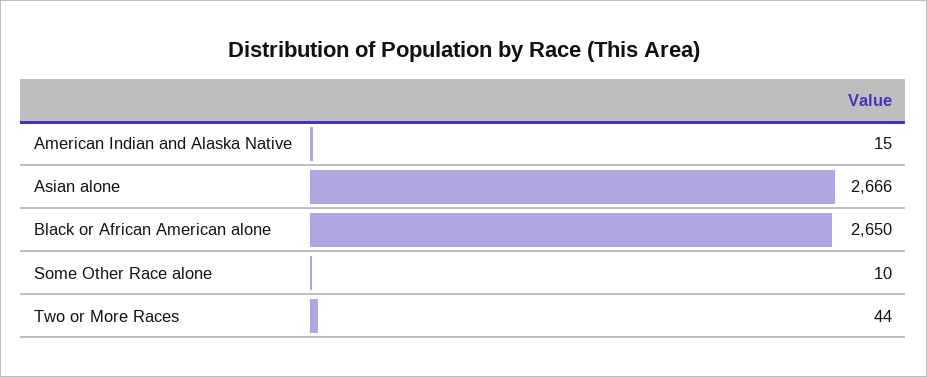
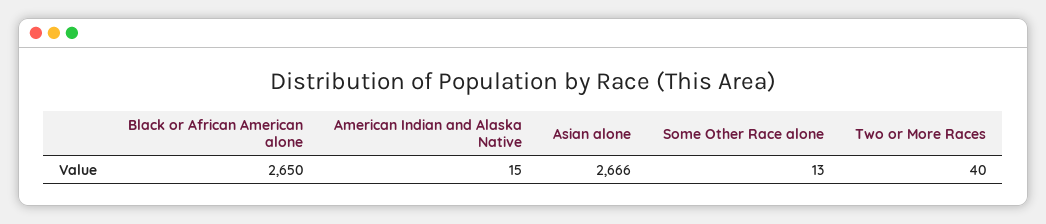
Some Other Race alone: 10 -> 13
Two or More Races: 44 -> 40

